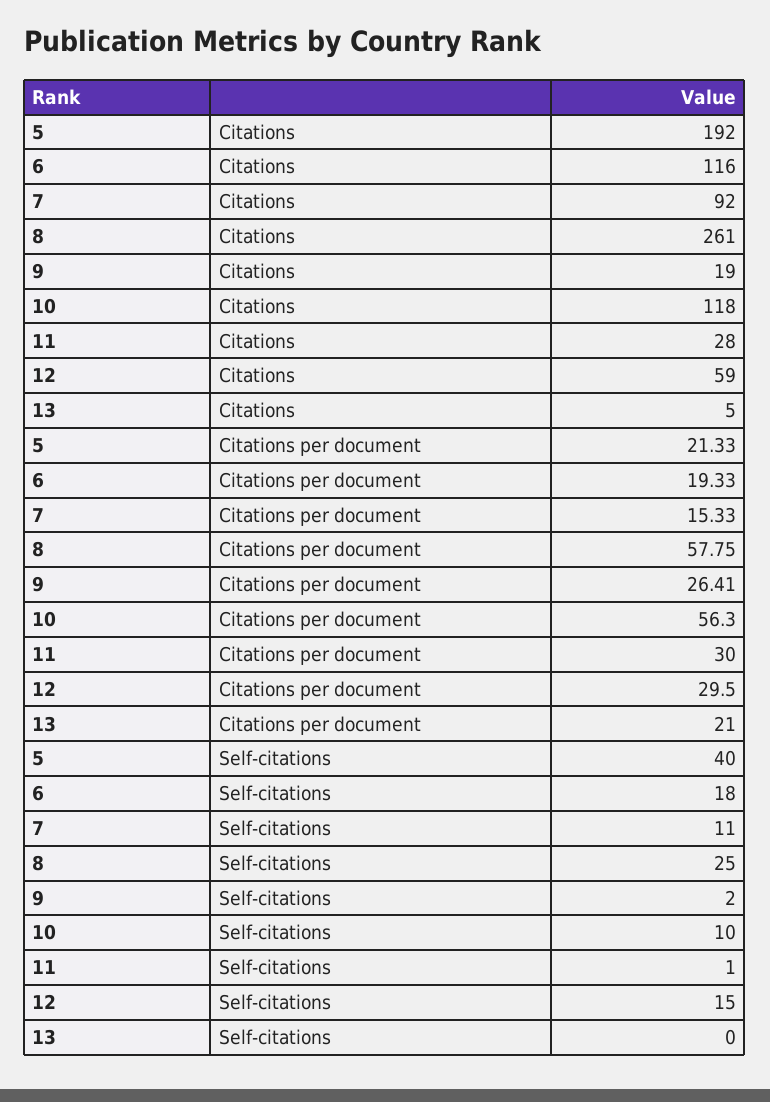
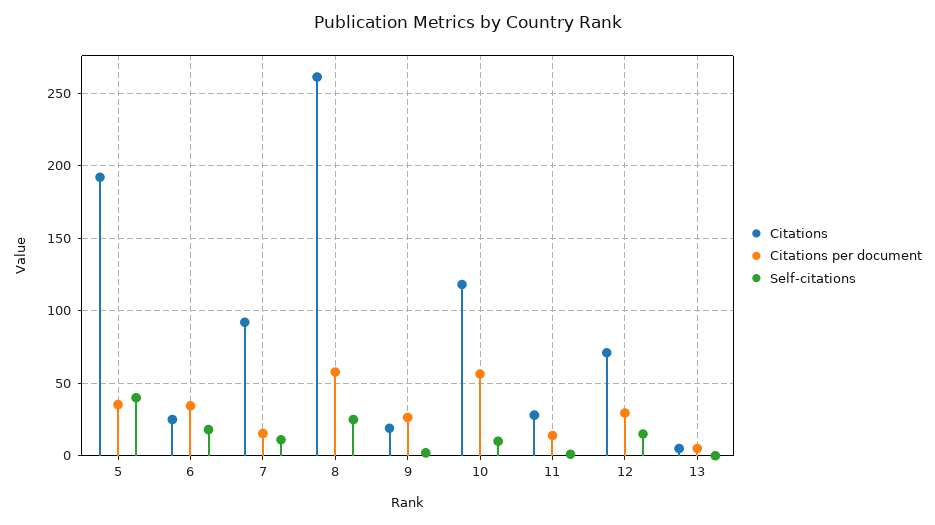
Citations, 6: 116 -> 25
Citations, 12: 59 -> 70
Citations per document, 5: 21.33 -> 35
Citations per document, 6: 19.33 -> 35
Citations per document, 11: 30 -> 15
Citations per document, 13: 21 -> 5

